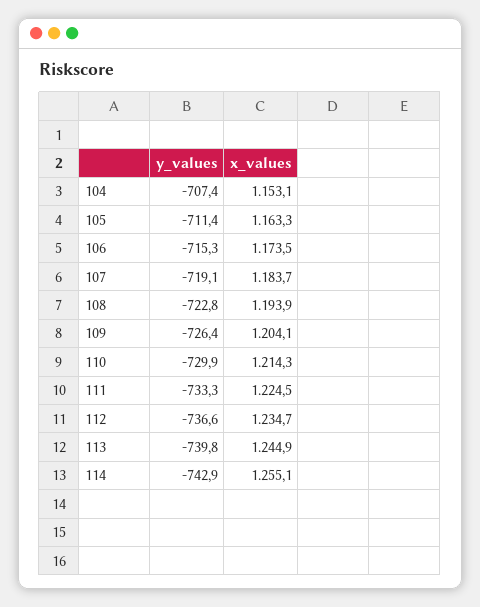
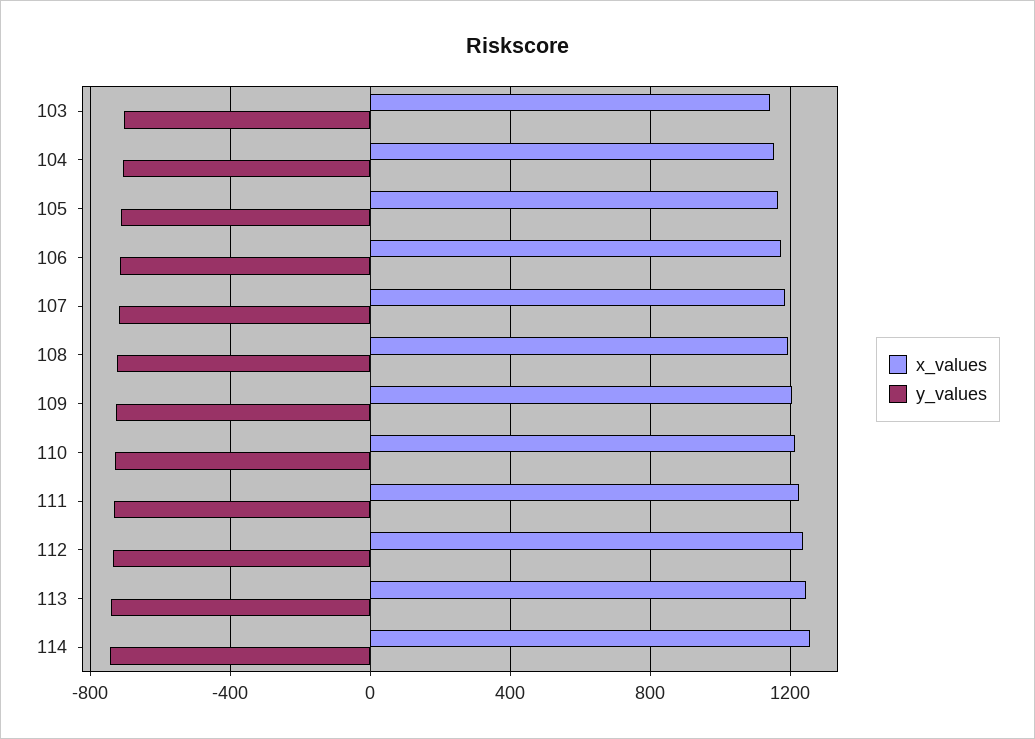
x_values, 103: none -> 1150
y_values, 103: none -> -700

